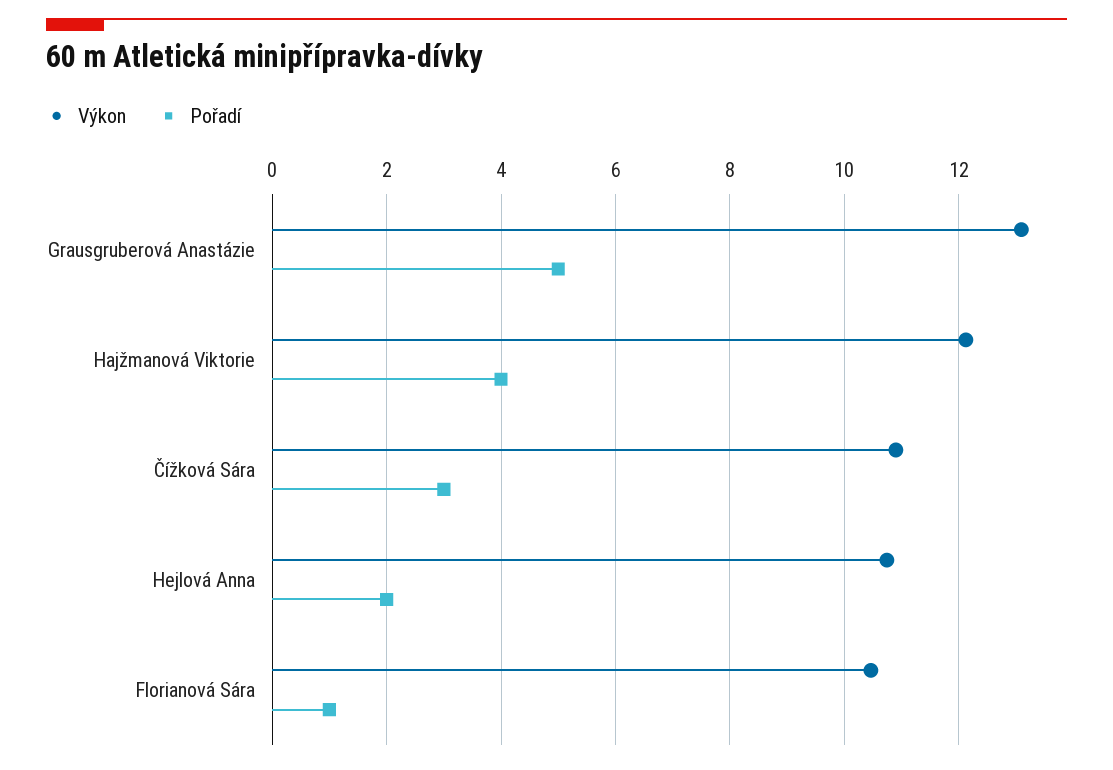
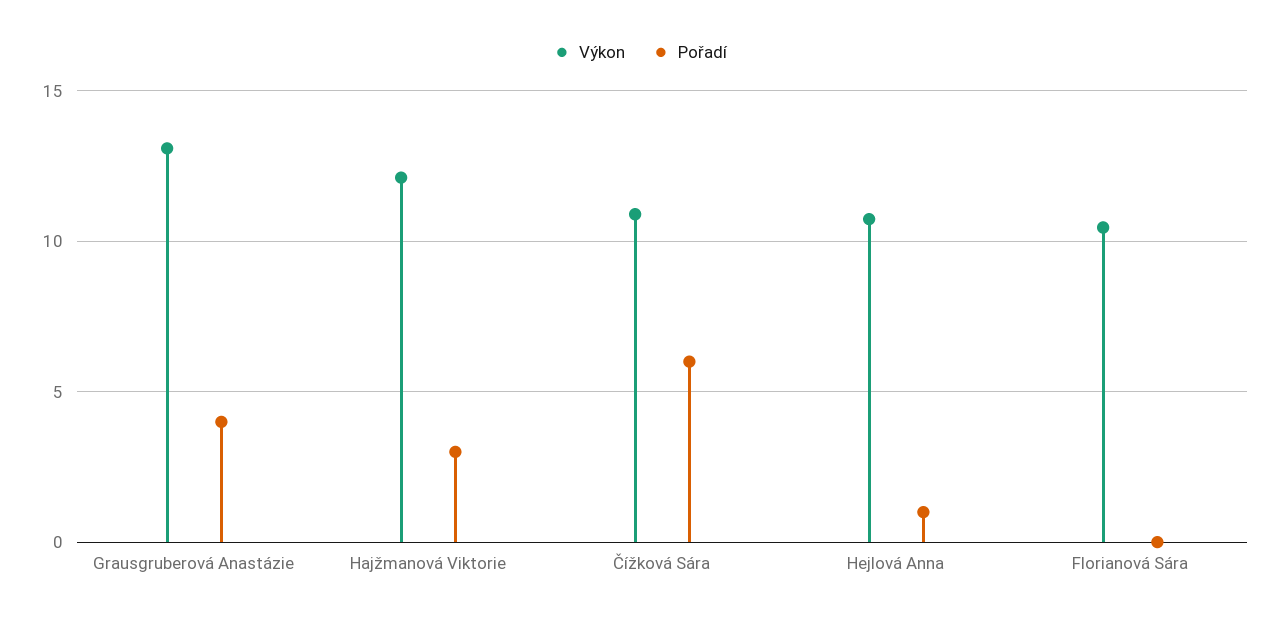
Pořadí, Grausgruberová Anastázie: 5 -> 4
Pořadí, Hajžmanová Viktorie: 4 -> 3
Pořadí, Čížková Sára: 3 -> 6
Pořadí, Hejlová Anna: 2 -> 1
Pořadí, Florianová Sára: 1 -> 0

